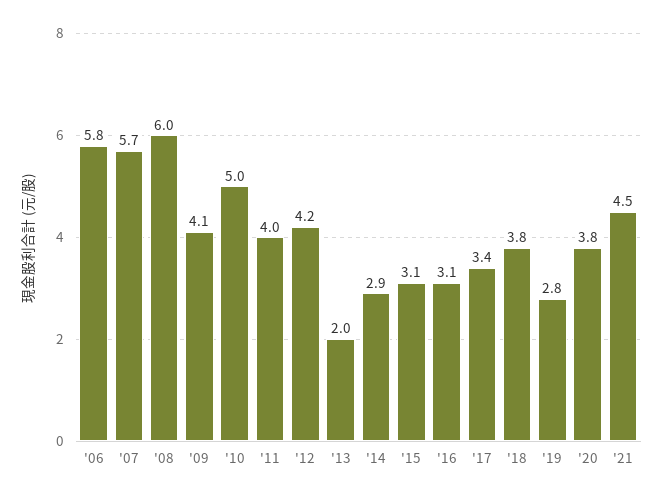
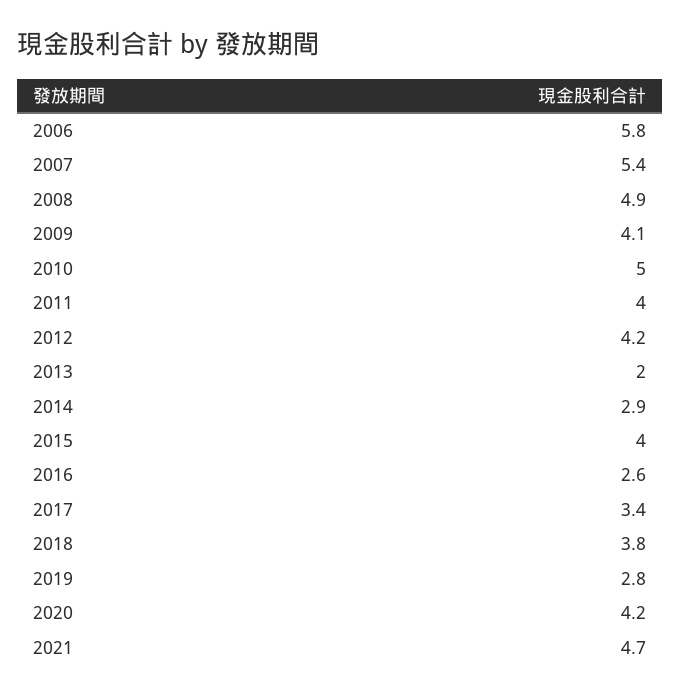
'07: 5.7 -> 5.4
'08: 6 -> 4.9
'15: 3.1 -> 4
'16: 3.1 -> 2.6
'20: 3.8 -> 4.2
'21: 4.5 -> 4.7

